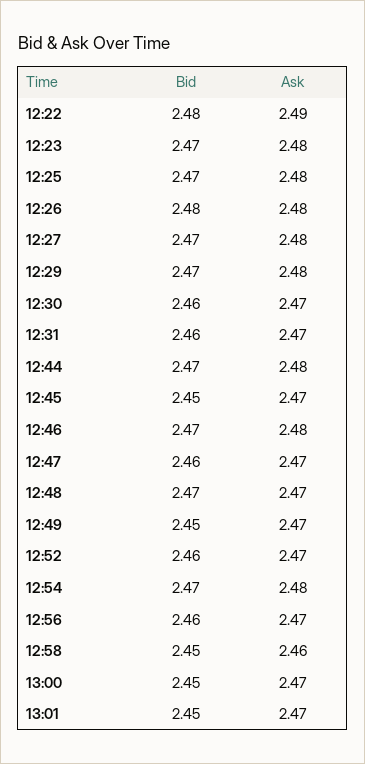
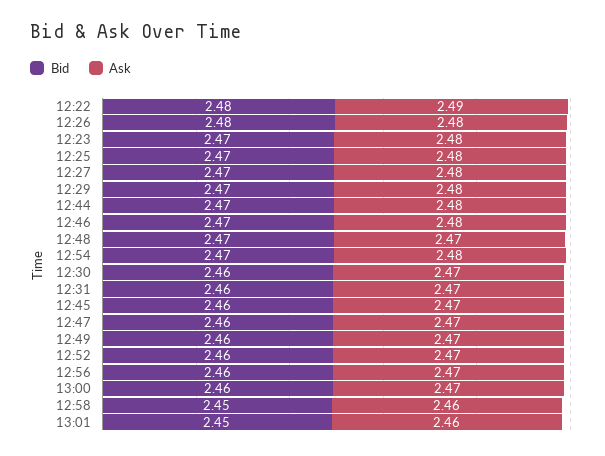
Bid, 12:45: 2.45 -> 2.46
Bid, 12:49: 2.45 -> 2.46
Bid, 13:00: 2.45 -> 2.46
Ask, 13:01: 2.47 -> 2.46

